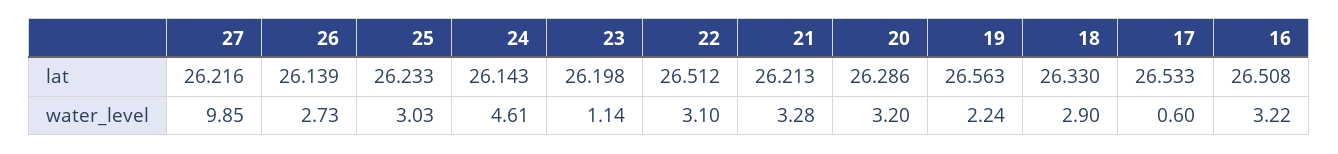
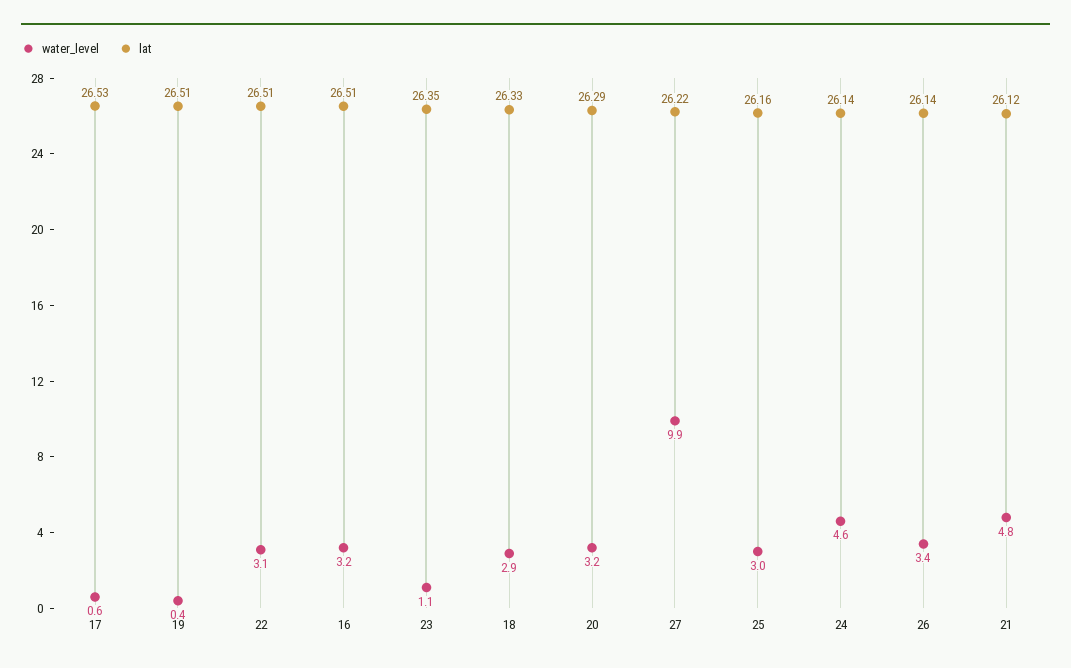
lat, 25: 26.233 -> 26.16
lat, 23: 26.198 -> 26.35
lat, 21: 26.213 -> 26.12
lat, 19: 26.563 -> 26.51
water_level, 26: 2.73 -> 3.4
water_level, 21: 3.28 -> 4.8
water_level, 19: 2.24 -> 0.4

